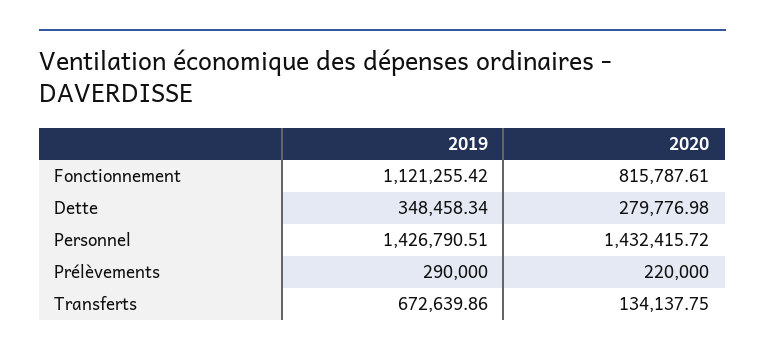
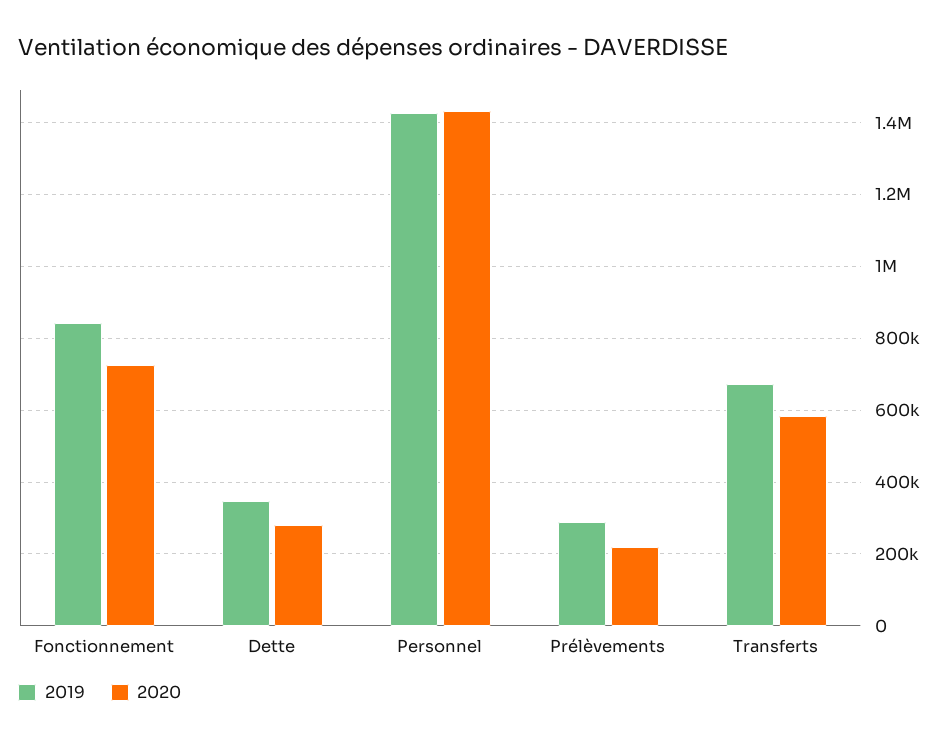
2019, Fonctionnement: 1121255.42 -> 840000
2020, Fonctionnement: 815787.61 -> 720000
2020, Transferts: 134137.75 -> 580000

